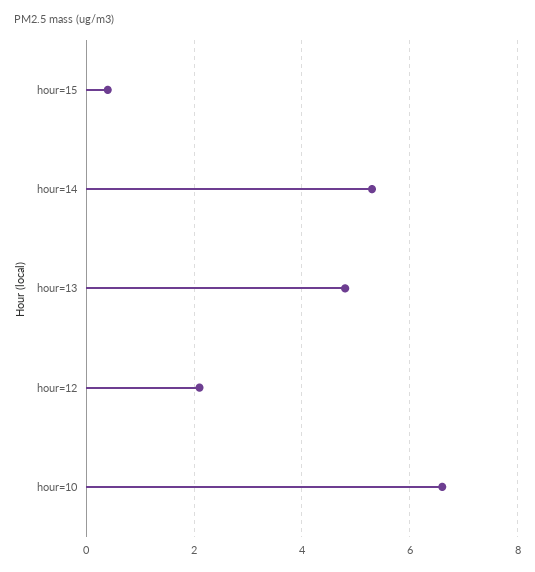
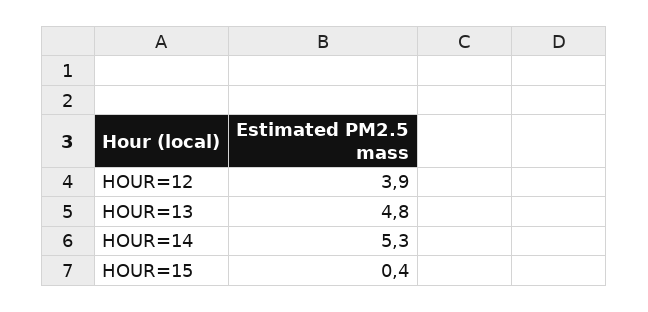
hour=12: 2 -> 3.9
hour=10: 6.5 -> none

